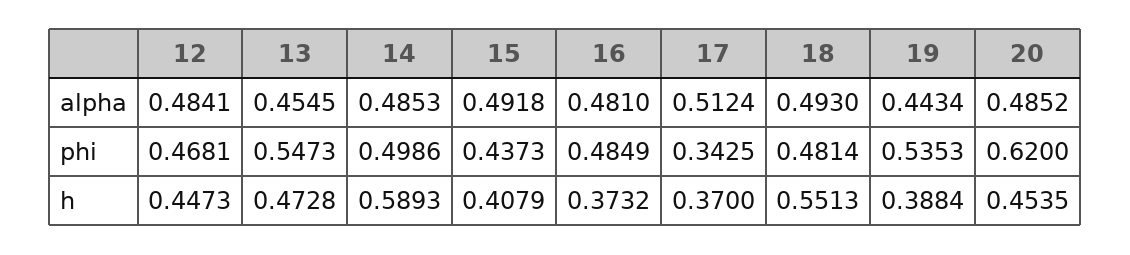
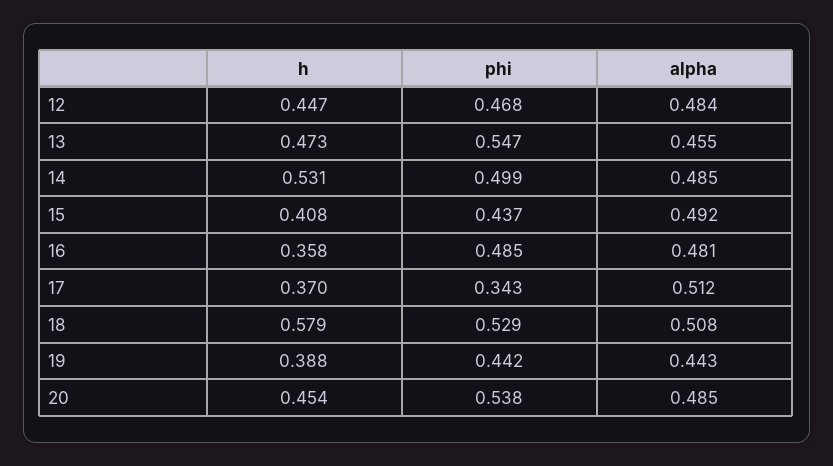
18, alpha: 0.493 -> 0.508
18, phi: 0.4814 -> 0.529
19, phi: 0.5353 -> 0.442
20, phi: 0.62 -> 0.538
14, h: 0.5893 -> 0.531
16, h: 0.3732 -> 0.358
18, h: 0.5513 -> 0.579

